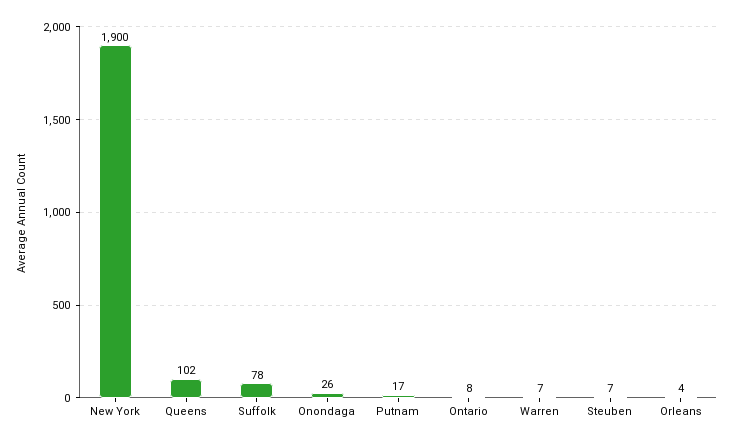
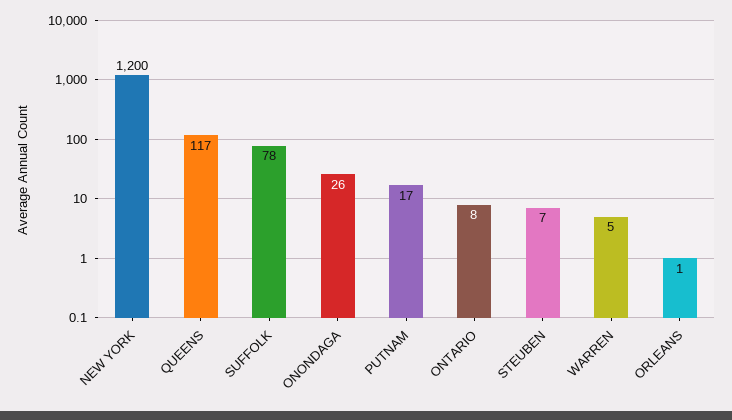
New York: 1900 -> 1200
Queens: 102 -> 117
Warren: 7 -> 5
Orleans: 4 -> 1

